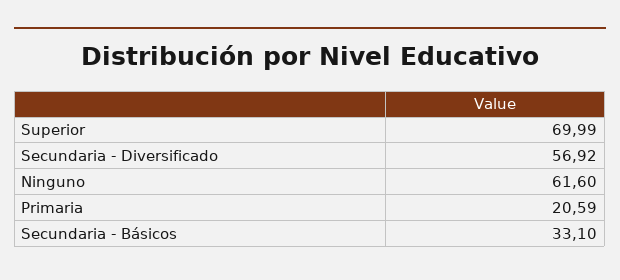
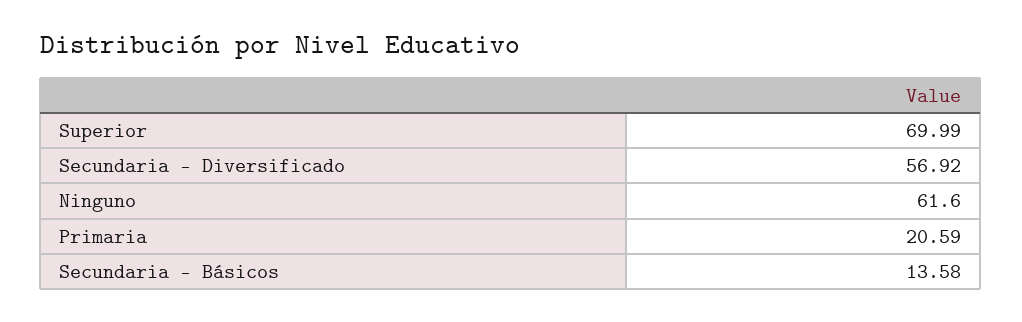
Secundaria - Básicos: 33.1 -> 13.58

